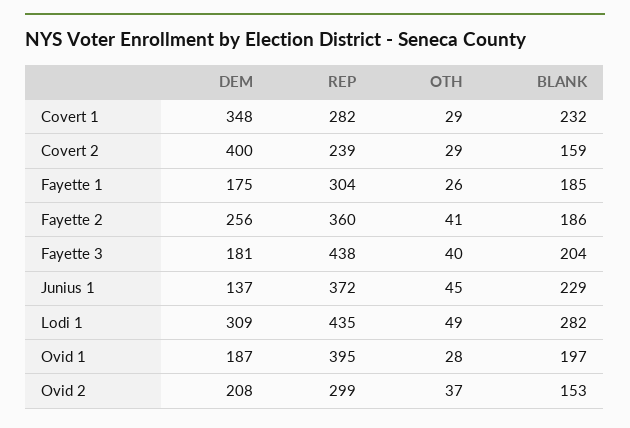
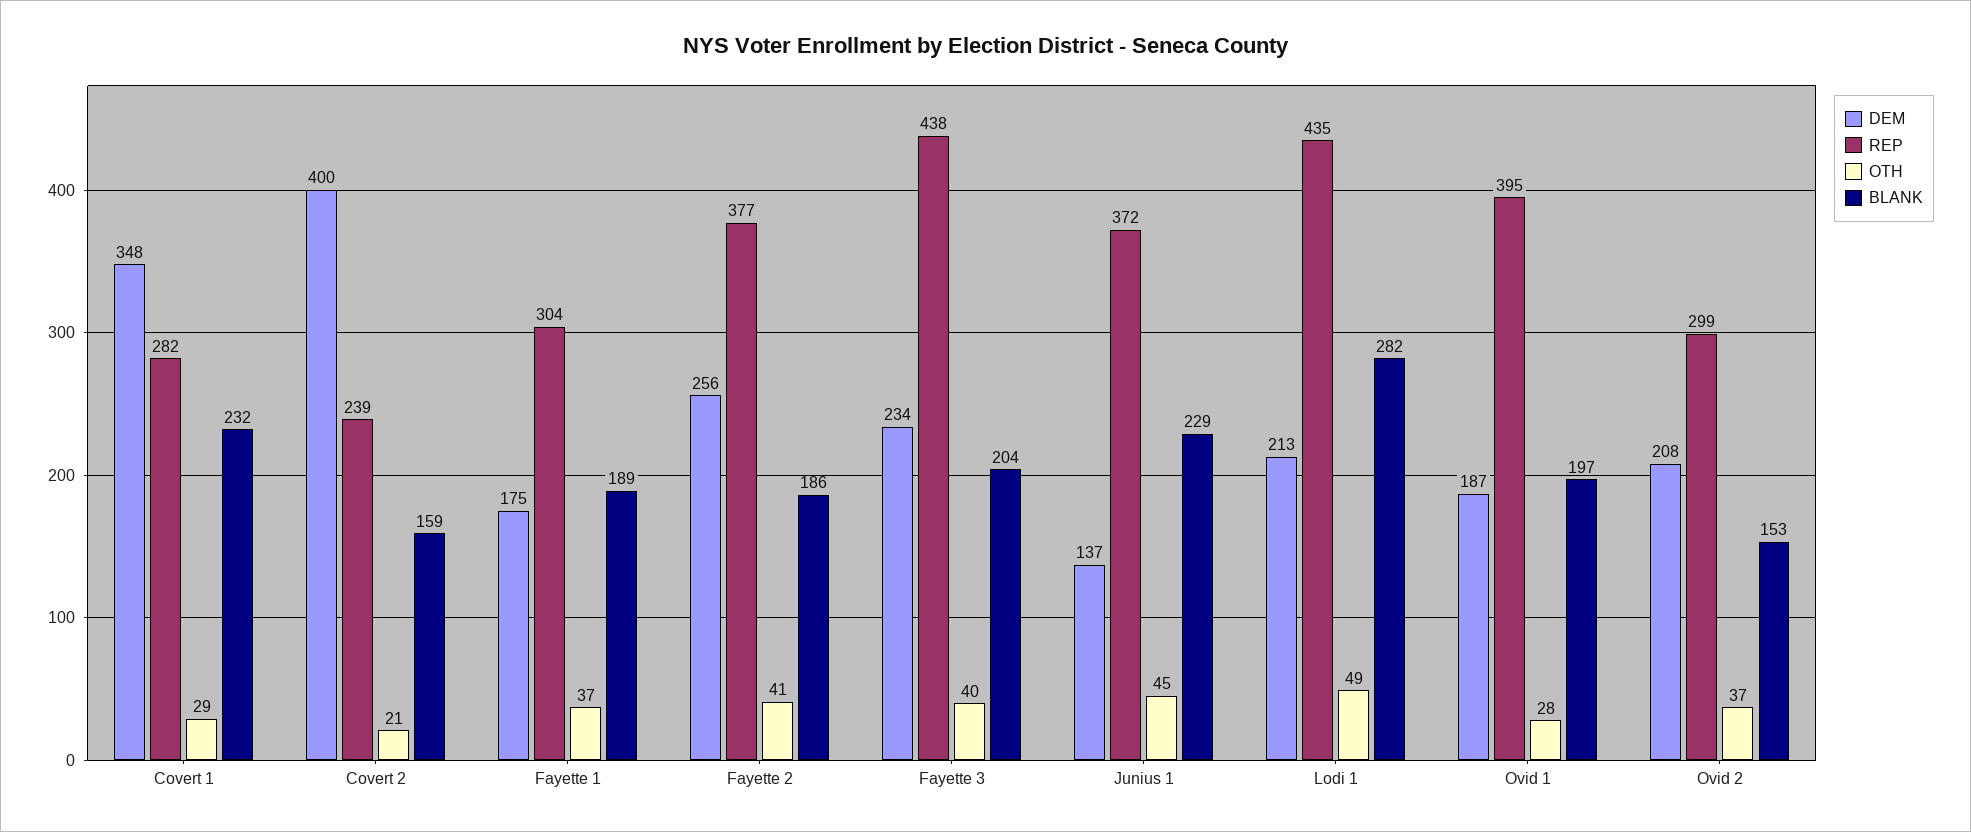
OTH, Covert 2: 29 -> 21
OTH, Fayette 1: 26 -> 37
BLANK, Fayette 1: 185 -> 189
REP, Fayette 2: 360 -> 377
DEM, Fayette 3: 181 -> 234
DEM, Lodi 1: 309 -> 213

